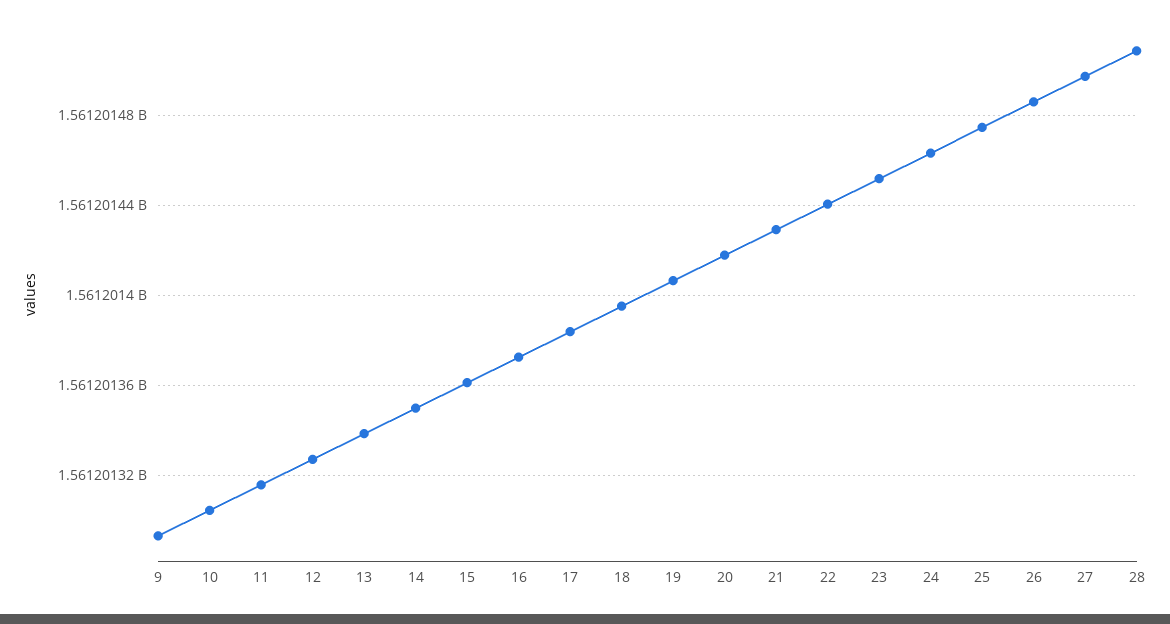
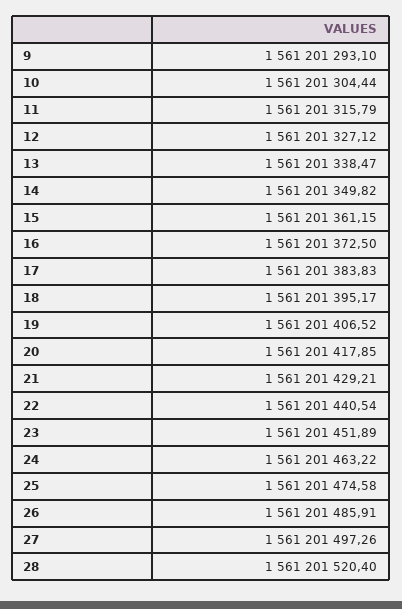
28: 1561201510 -> 1561201520.4

